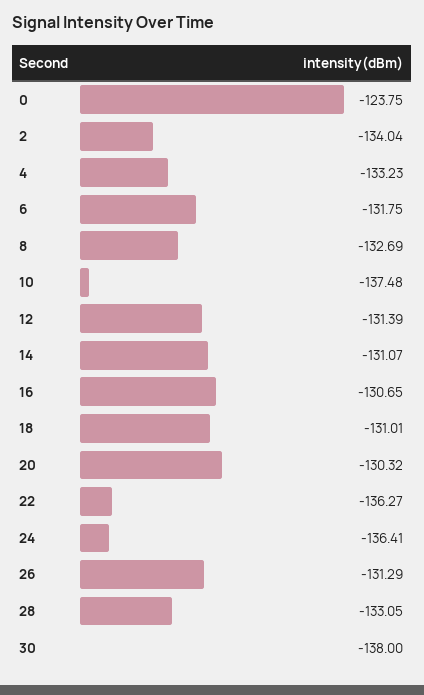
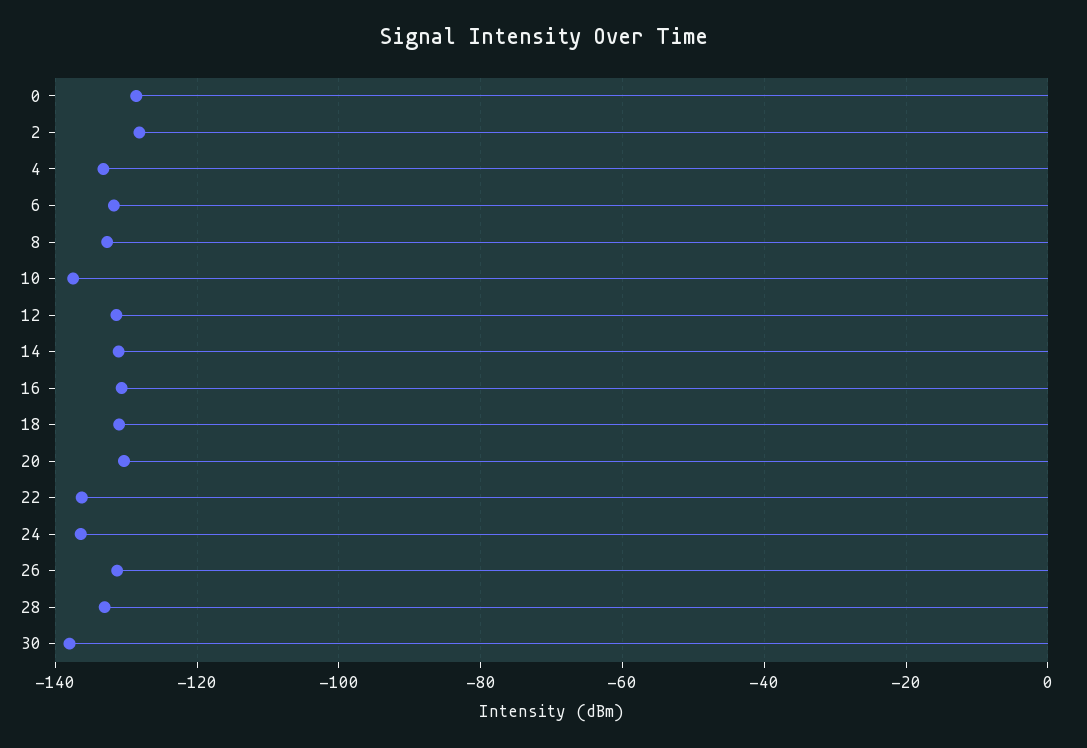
0: -123.75 -> -128
2: -134.04 -> -128

